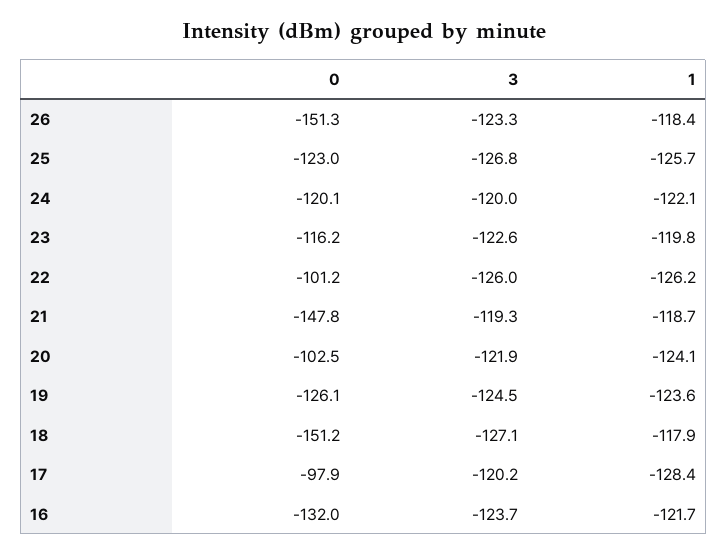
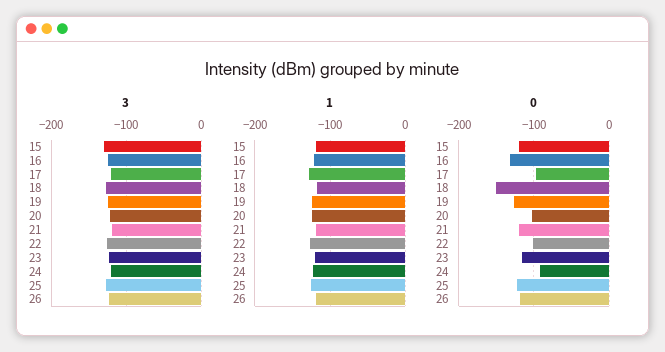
0, 26: -151.3 -> -120
0, 24: -120.1 -> -90
0, 21: -147.8 -> -120
3, 15: none -> -130
1, 15: none -> -120
0, 15: none -> -120

